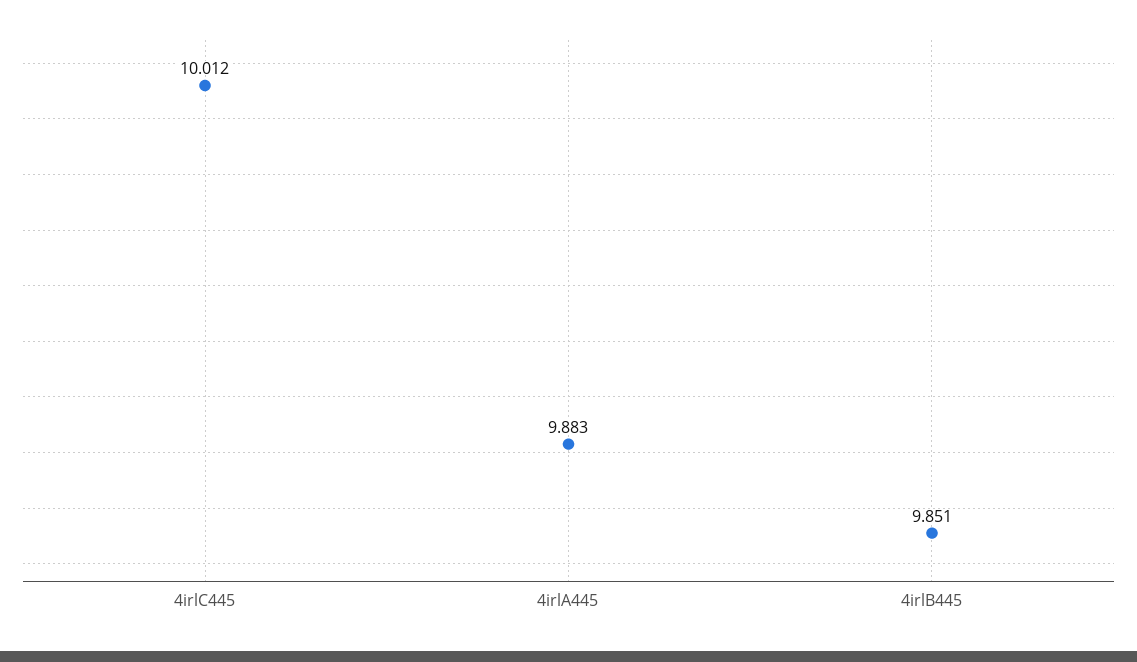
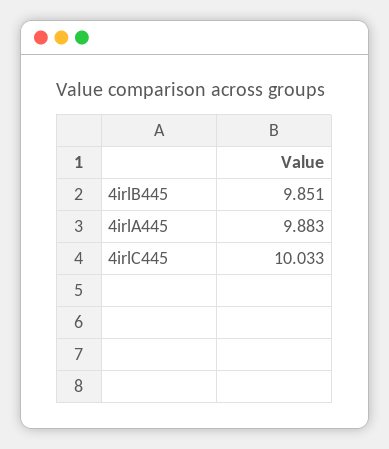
4irlC445: 10.012 -> 10.033

